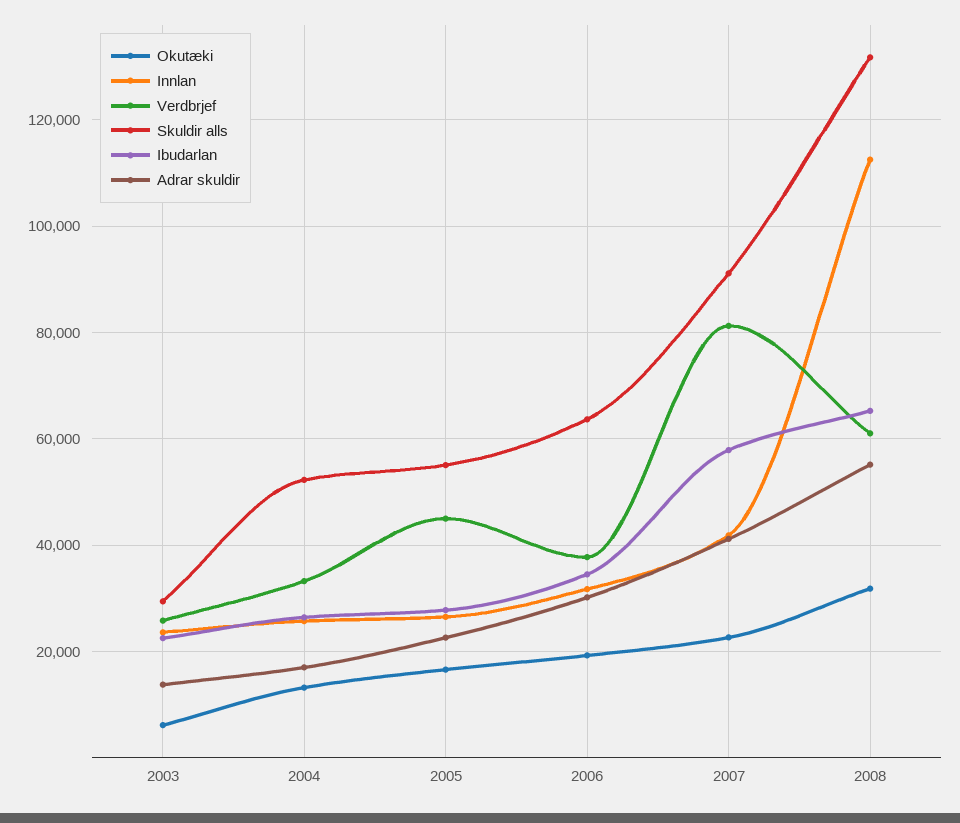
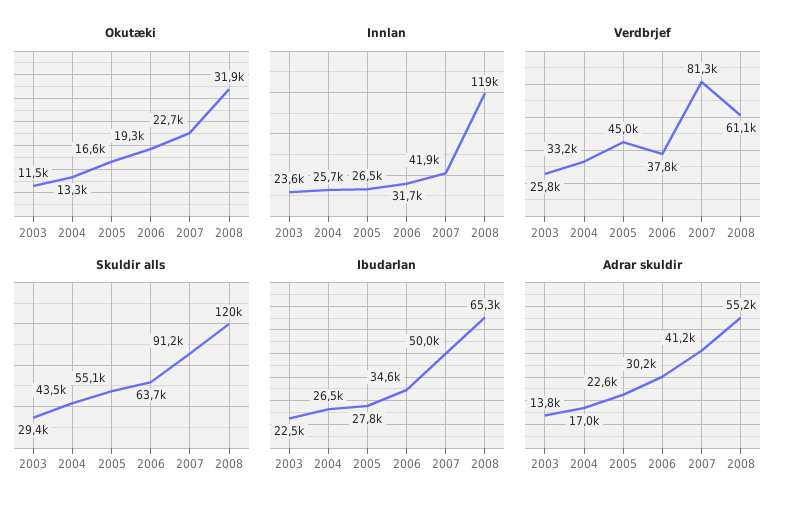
Okutæki, 2003: 6000 -> 11500
Skuldir alls, 2004: 52000 -> 43500
Ibudarlan, 2007: 58000 -> 50000
Innlan, 2008: 112000 -> 119000
Skuldir alls, 2008: 132000 -> 120000

